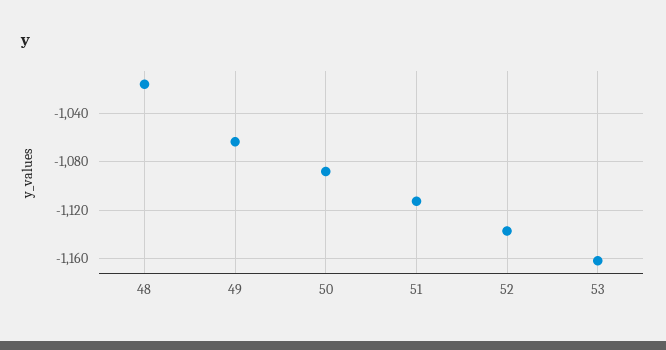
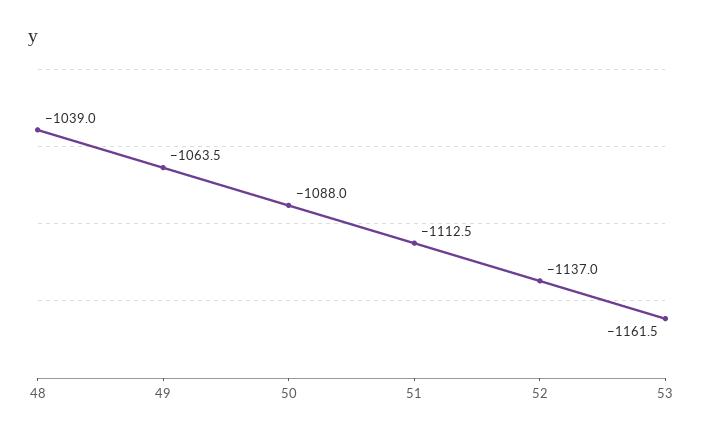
48: -1015 -> -1039

